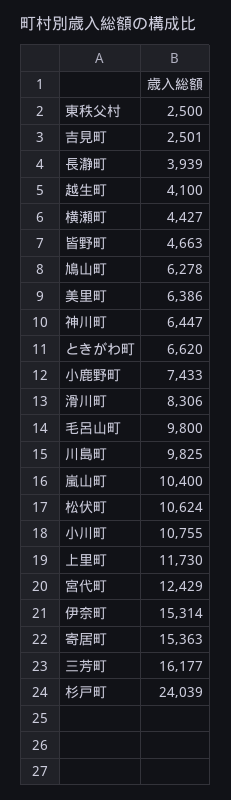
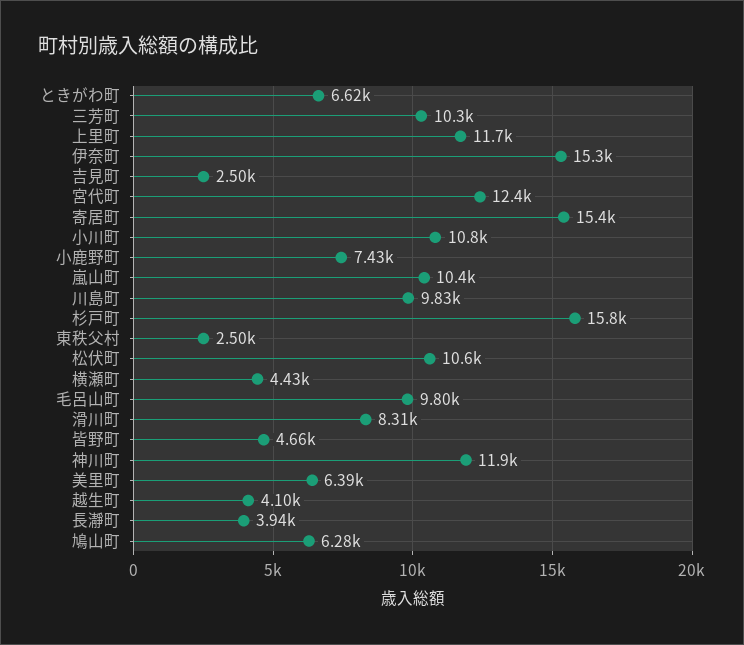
神川町: 6447 -> 11900
三芳町: 16177 -> 10300
杉戸町: 24039 -> 15800

